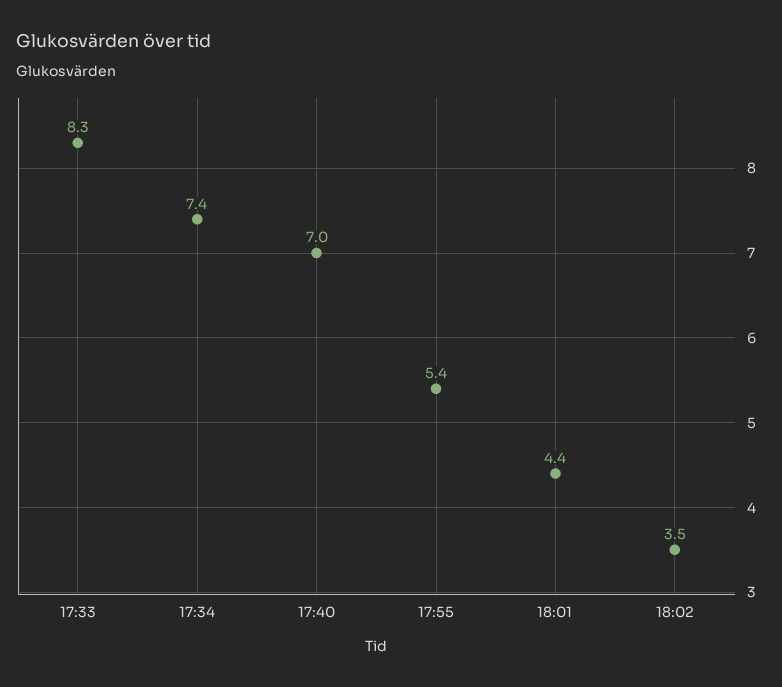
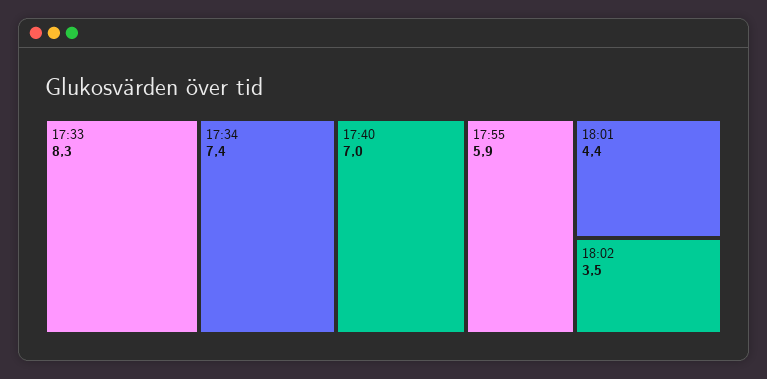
17:55: 5.4 -> 5.9

